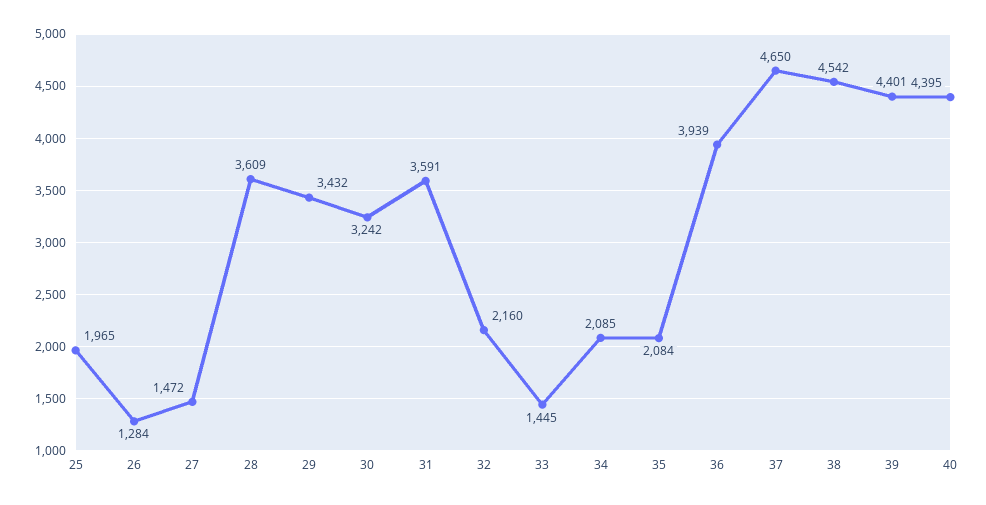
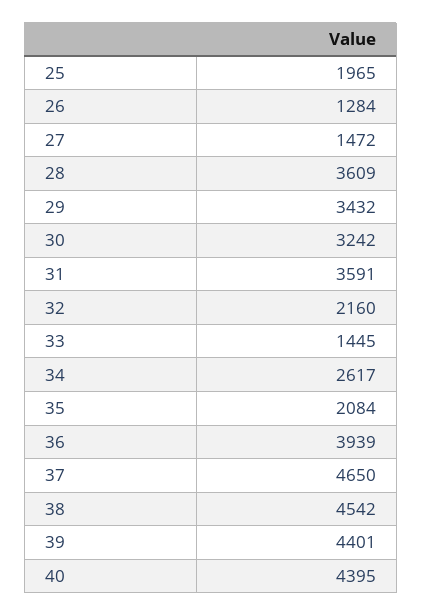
34: 2085 -> 2617

